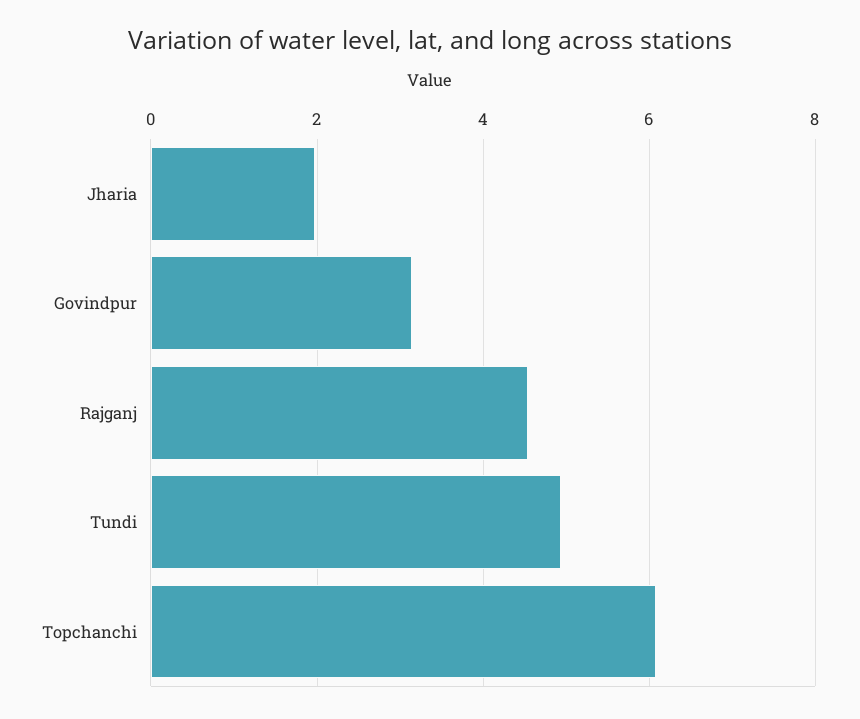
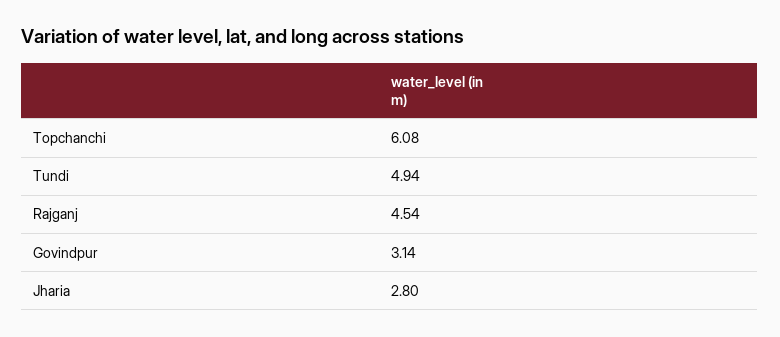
Jharia: 2 -> 2.8

